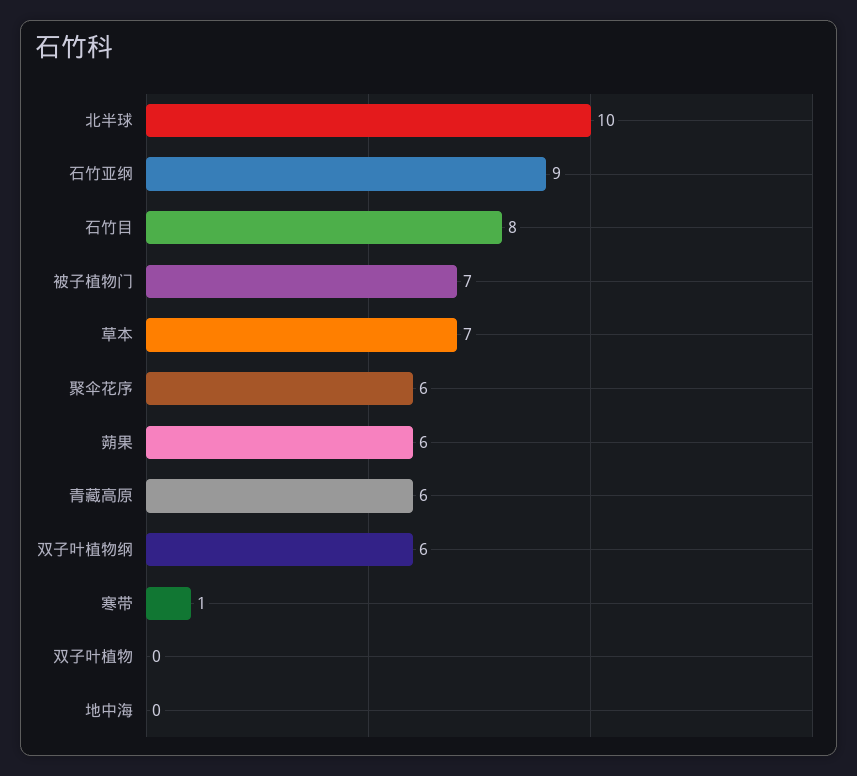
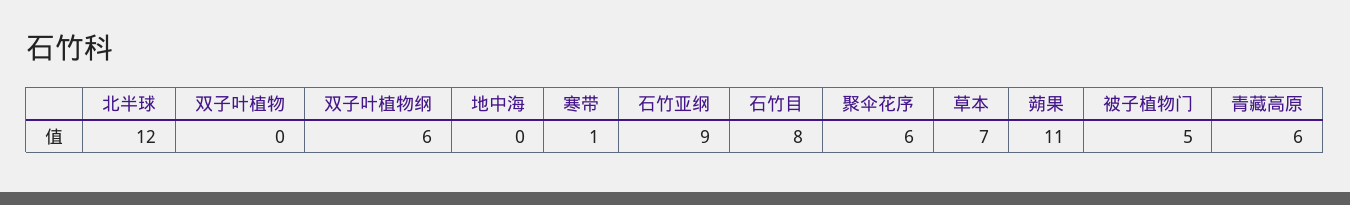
北半球: 10 -> 12
被子植物门: 7 -> 5
蒴果: 6 -> 11

